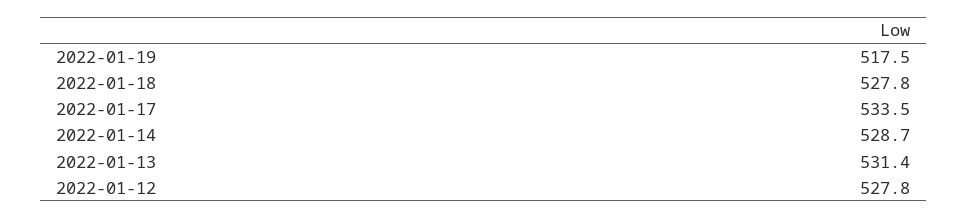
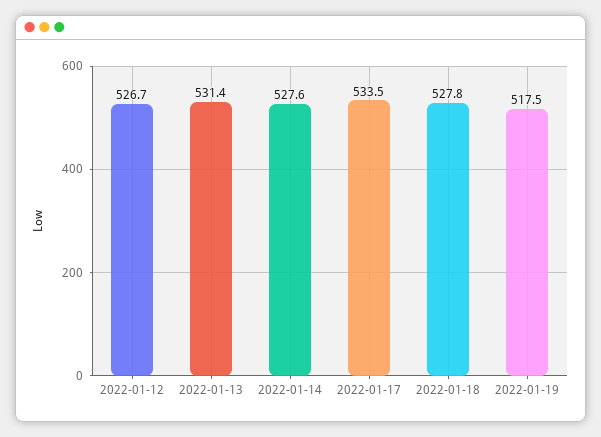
2022-01-14: 528.7 -> 527.6
2022-01-12: 527.8 -> 526.7

